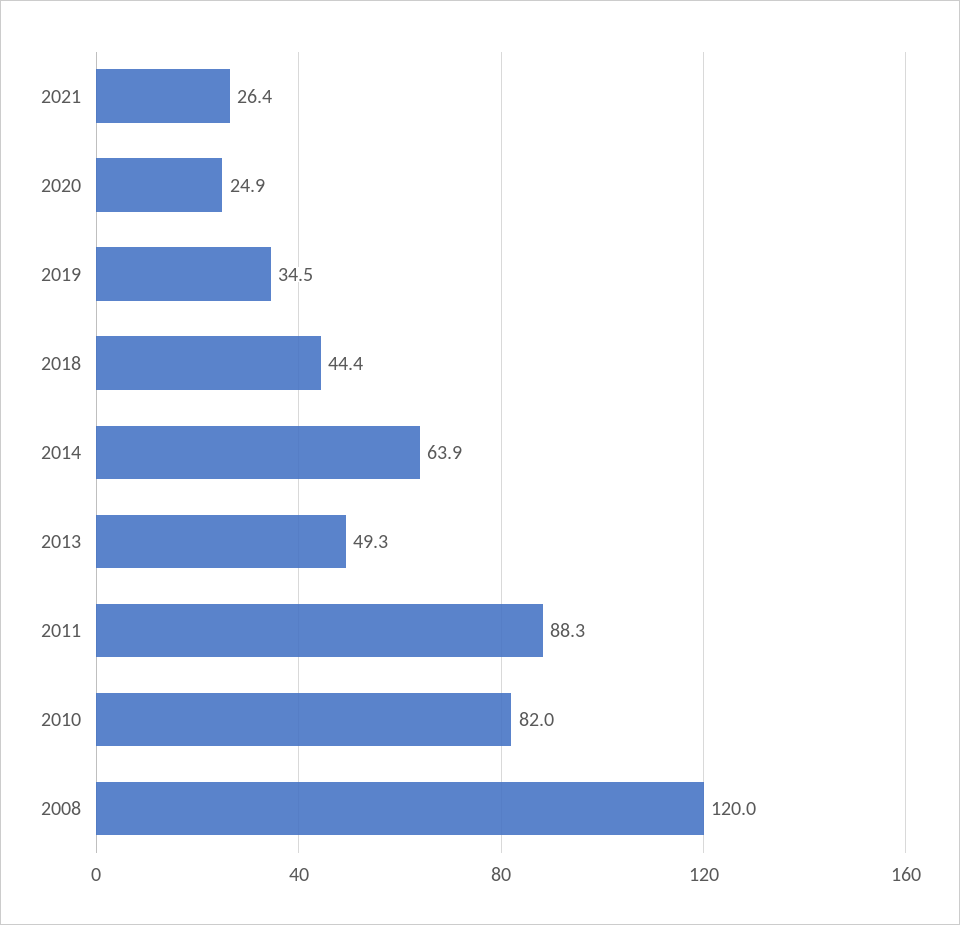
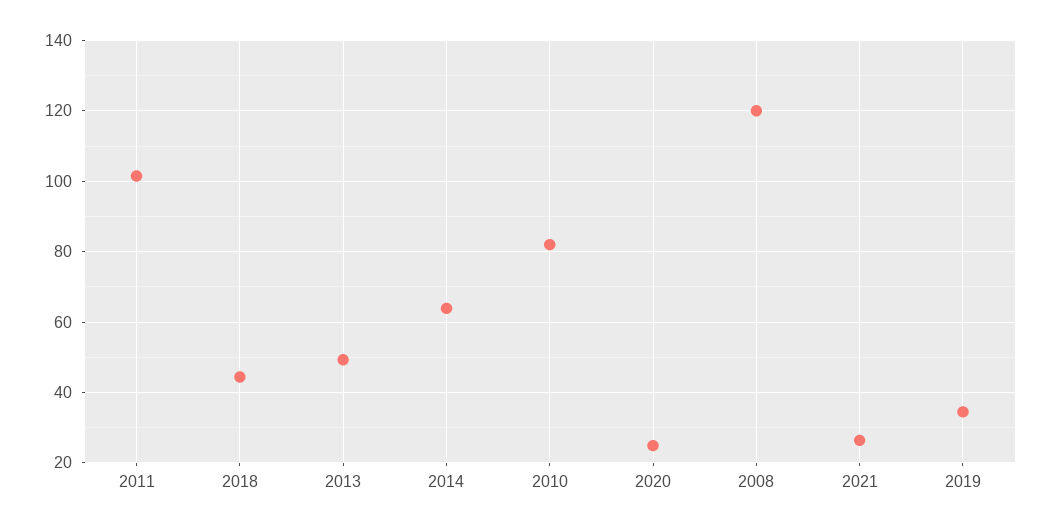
2011: 88.3 -> 102

